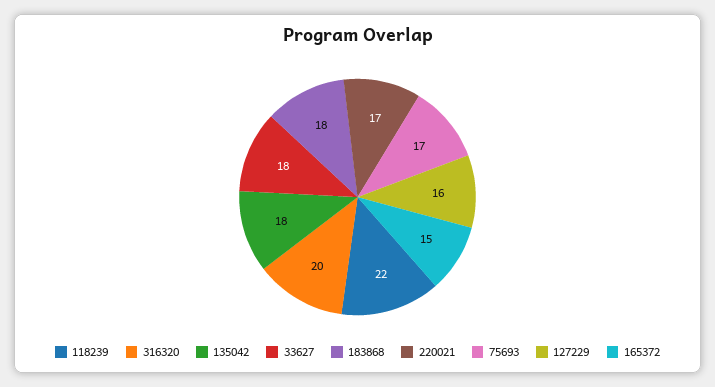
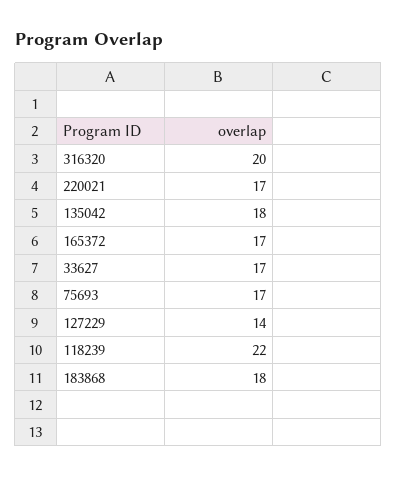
33627: 18 -> 17
127229: 16 -> 14
165372: 15 -> 17

